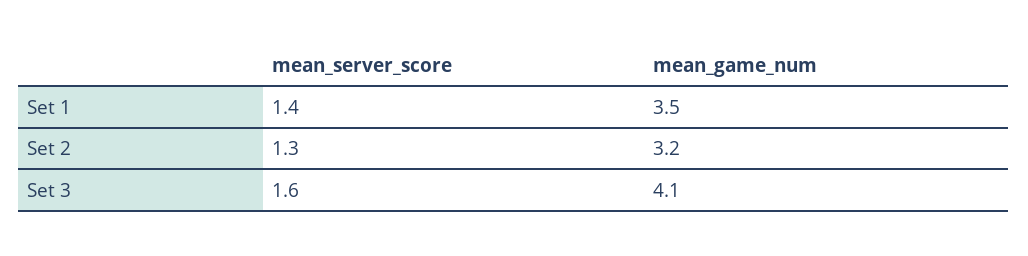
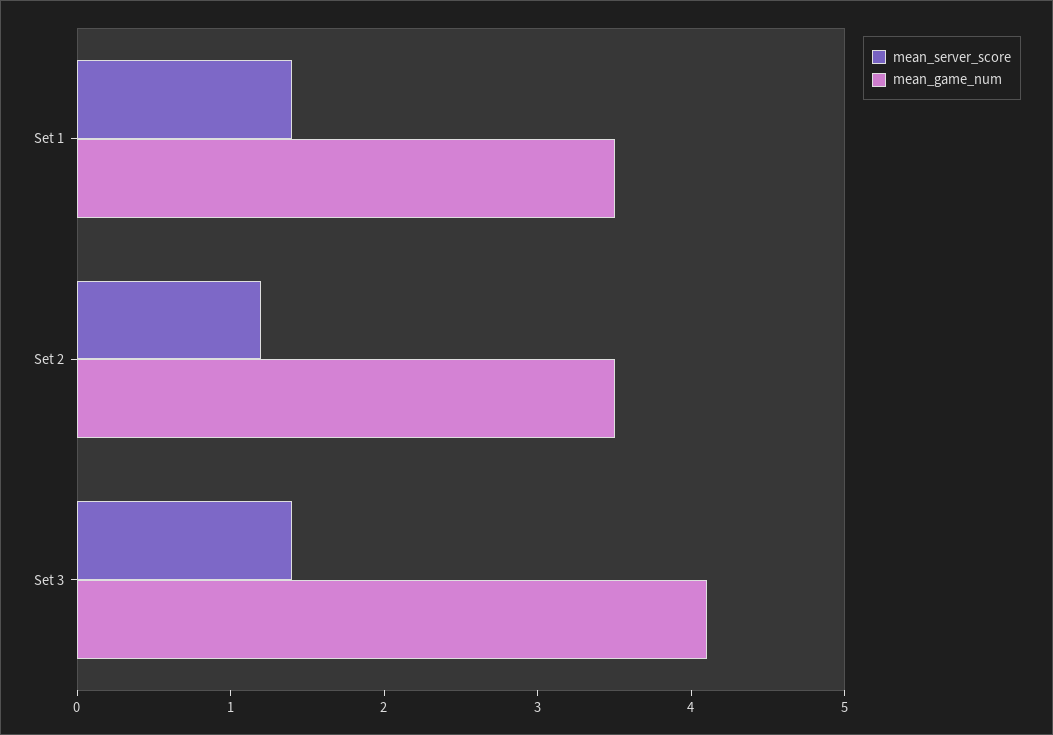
mean_server_score, Set 2: 1.3 -> 1.2
mean_game_num, Set 2: 3.2 -> 3.5
mean_server_score, Set 3: 1.6 -> 1.4

